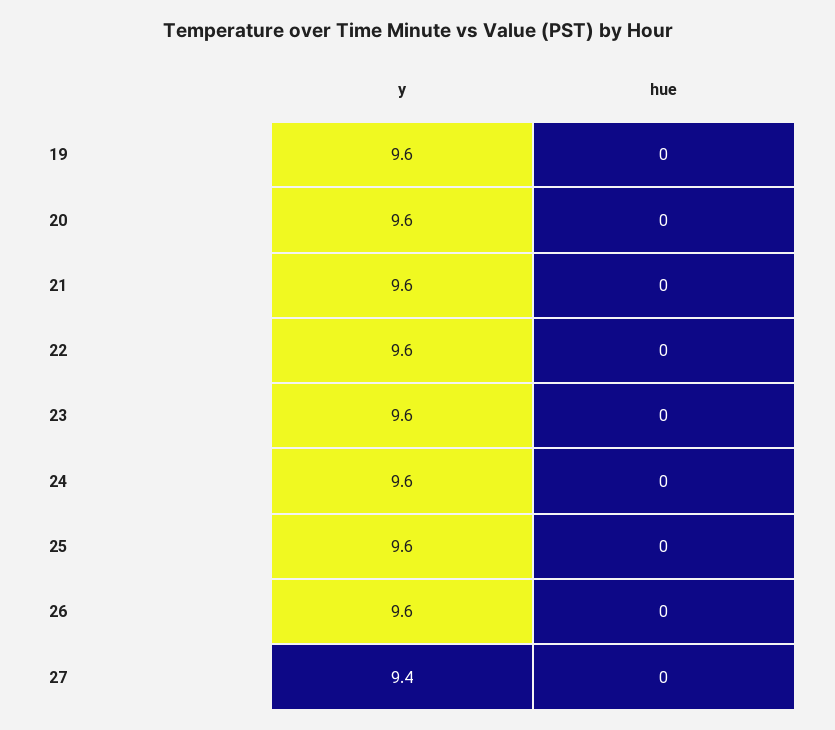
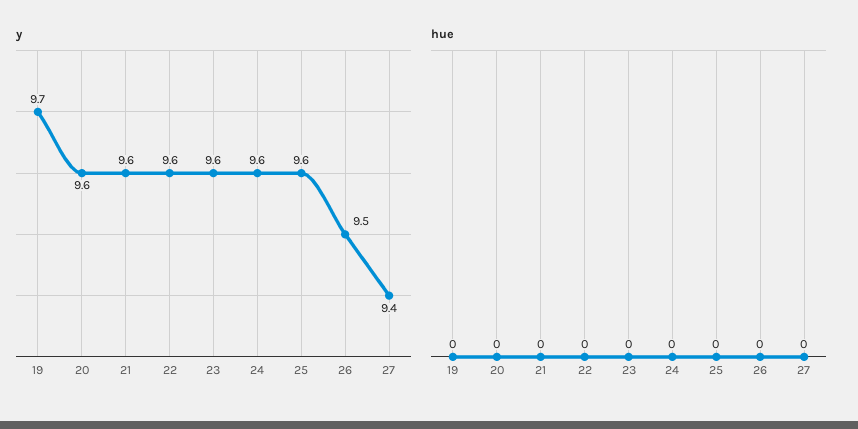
y, 19: 9.6 -> 9.7
y, 26: 9.6 -> 9.5

